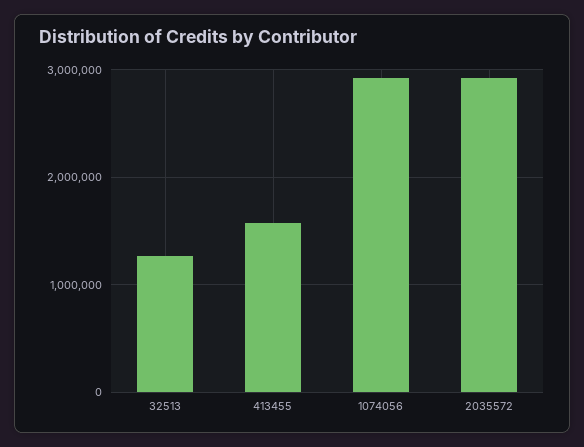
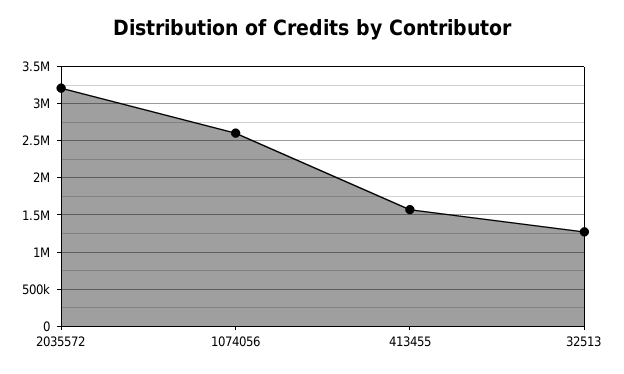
1074056: 2900000 -> 2600000
2035572: 2900000 -> 3200000

